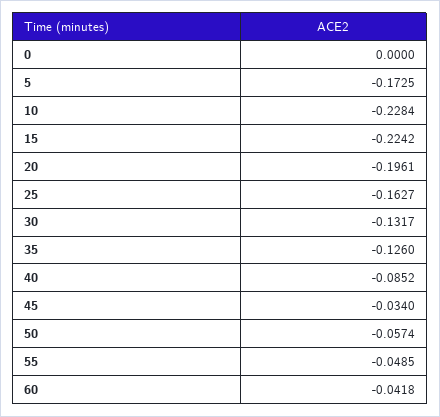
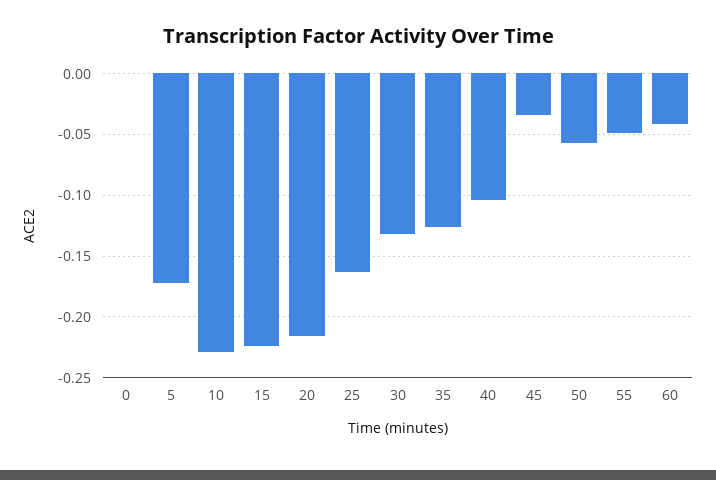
20: -0.1961 -> -0.215
40: -0.0852 -> -0.105

